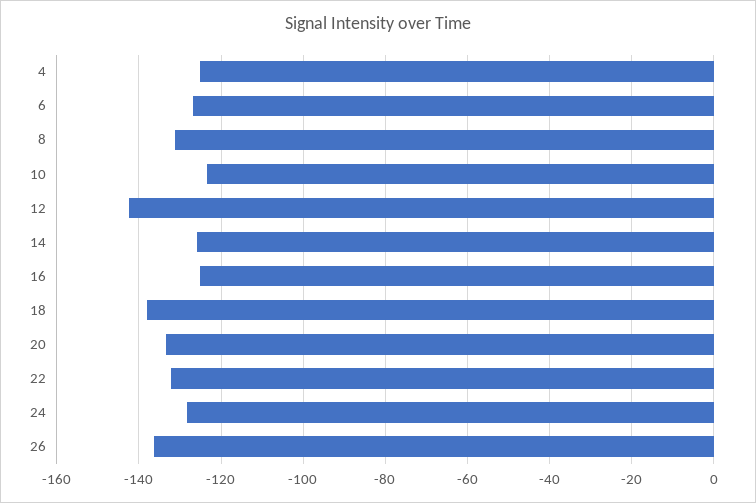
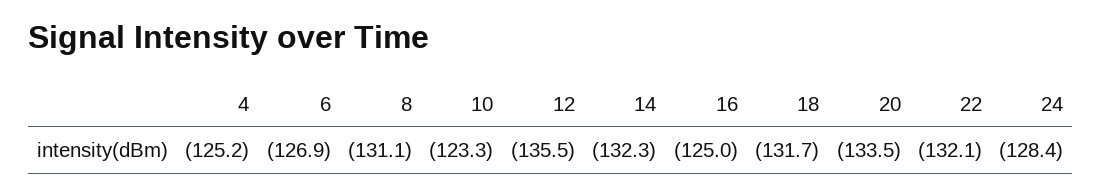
12: -142 -> -135.5
14: -126 -> -132.3
18: -138 -> -131.7
26: -136 -> none

